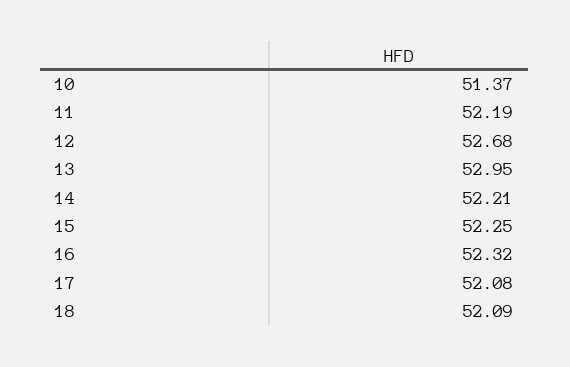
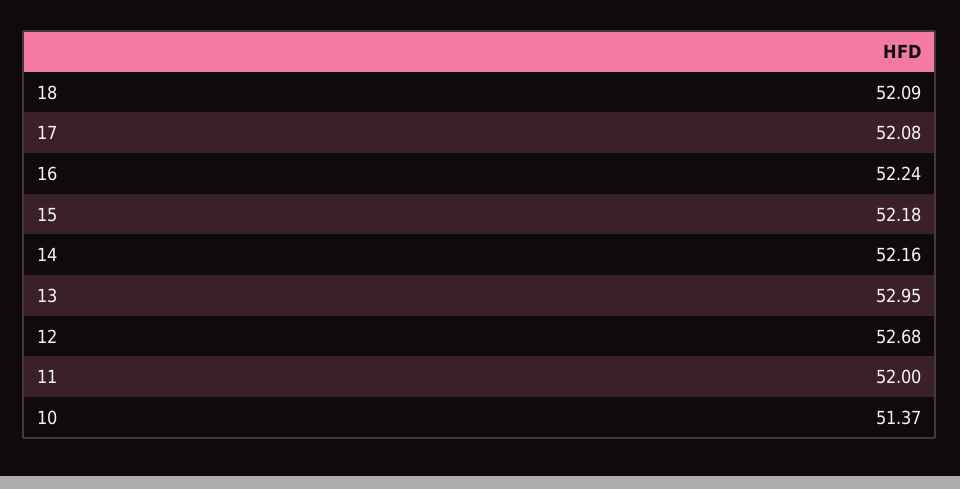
11: 52.19 -> 52
14: 52.21 -> 52.16
15: 52.25 -> 52.18
16: 52.32 -> 52.24

